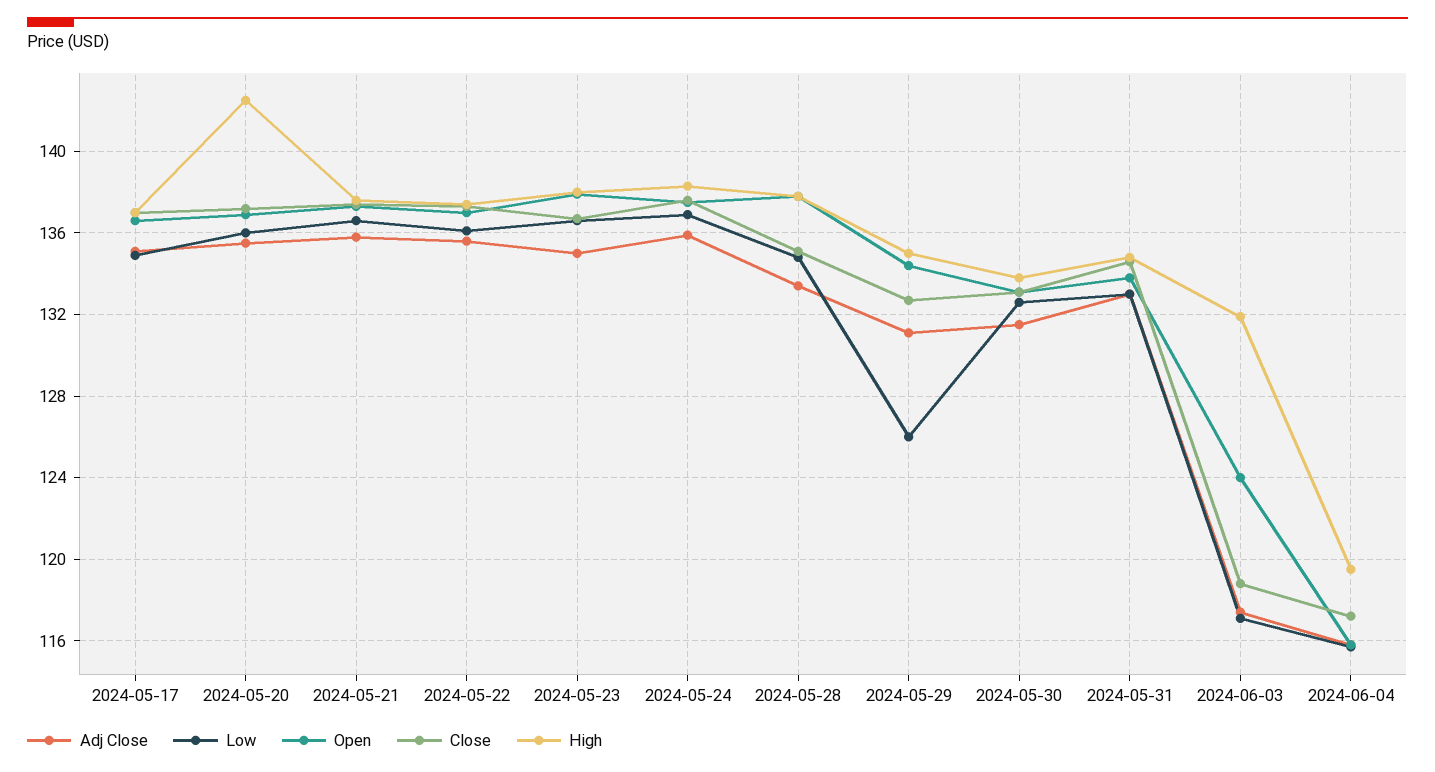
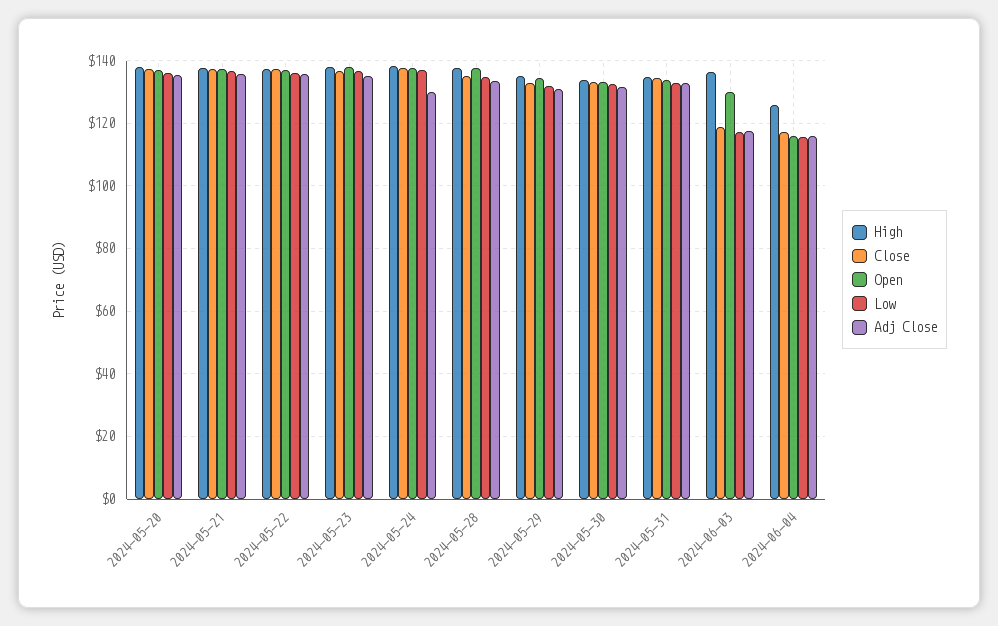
Adj Close, 2024-05-17: 135 -> none
Low, 2024-05-17: 135 -> none
Open, 2024-05-17: 136.5 -> none
Close, 2024-05-17: 137 -> none
High, 2024-05-17: 137 -> none
High, 2024-05-20: 142.5 -> 138
Adj Close, 2024-05-24: 136 -> 130
Low, 2024-05-29: 126 -> 132
Open, 2024-06-03: 124 -> 130
High, 2024-06-03: 132 -> 136
High, 2024-06-04: 119.5 -> 126

